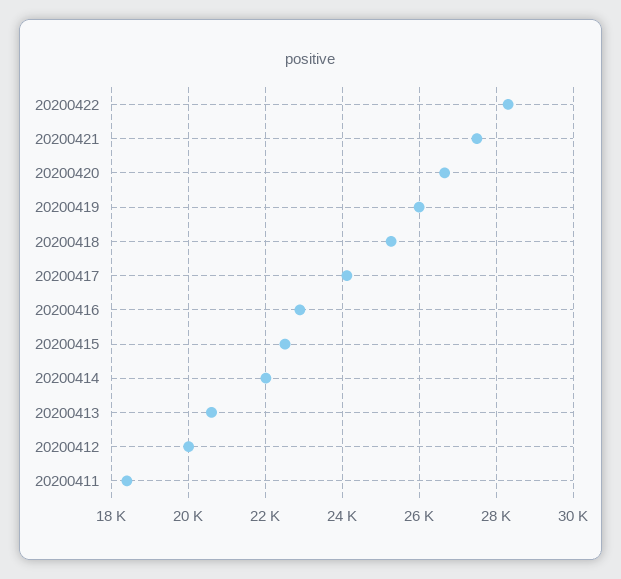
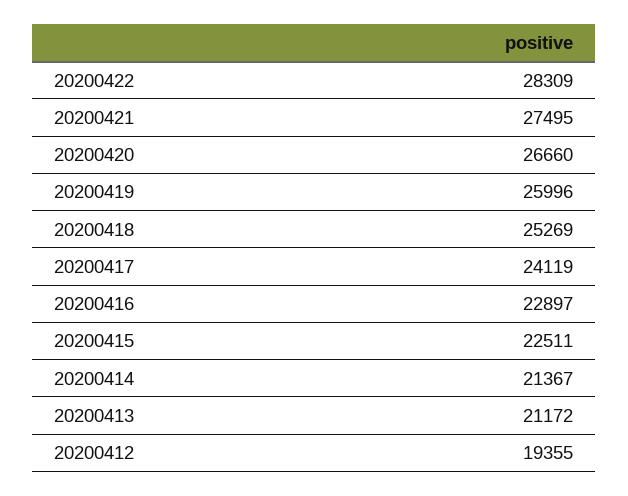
20200414: 22000 -> 21367
20200413: 20600 -> 21172
20200412: 20000 -> 19355
20200411: 18400 -> none

